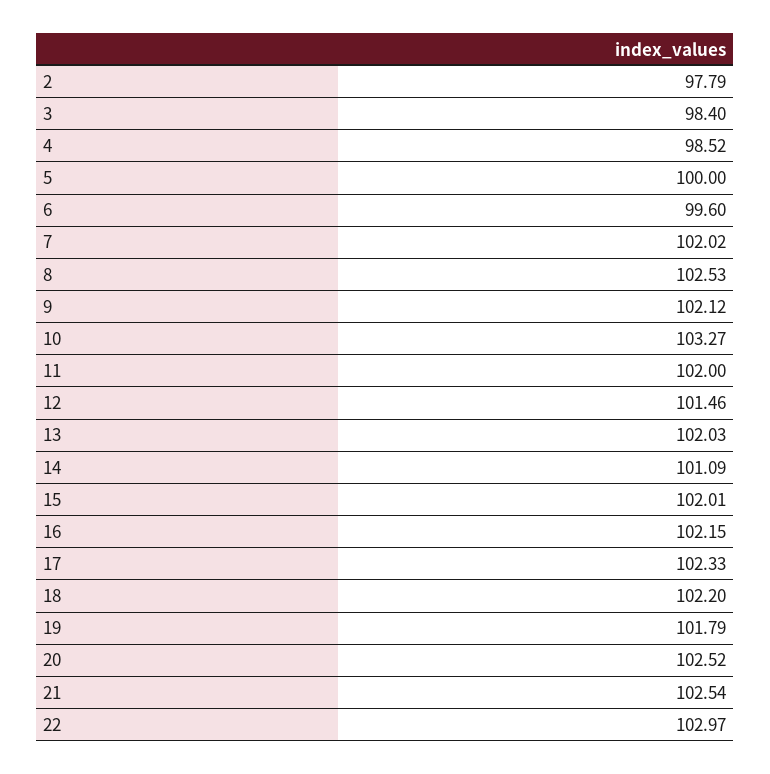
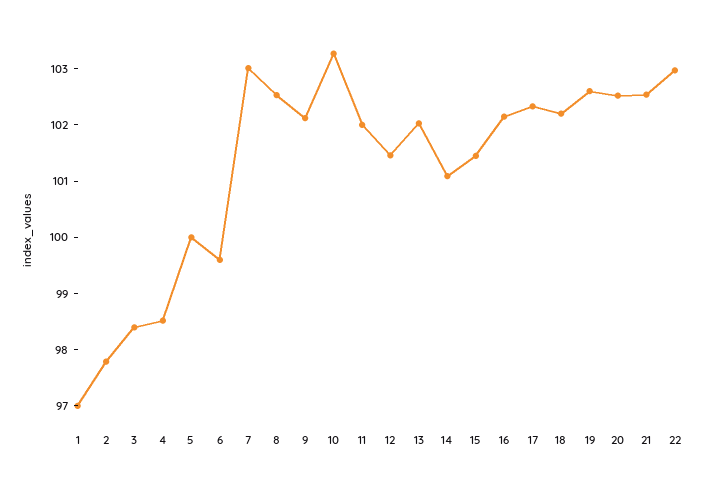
7: 102.02 -> 103
15: 102.01 -> 101.4
19: 101.79 -> 102.6
1: none -> 97

